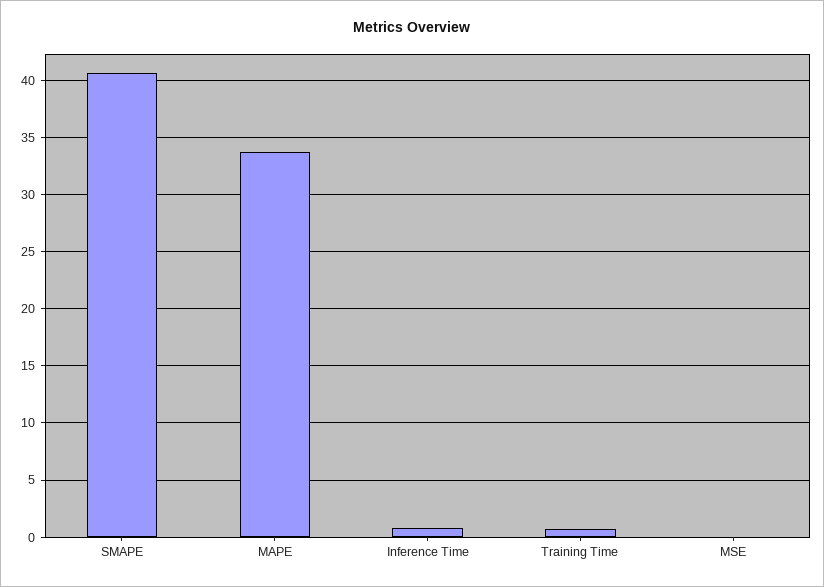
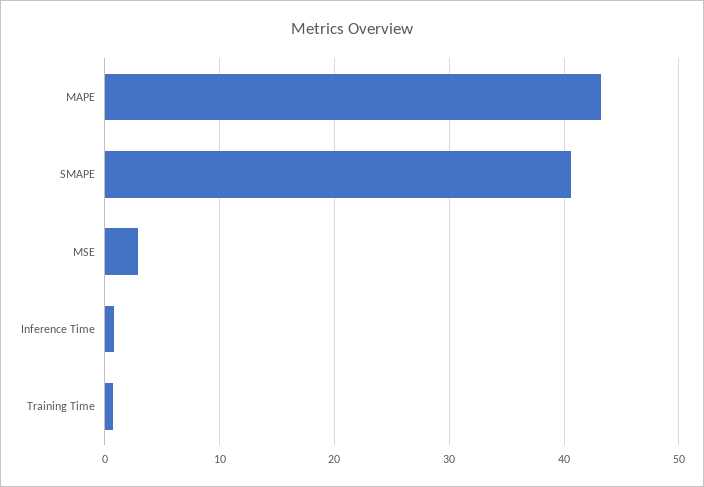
MAPE: 34 -> 43
MSE: 0 -> 3

